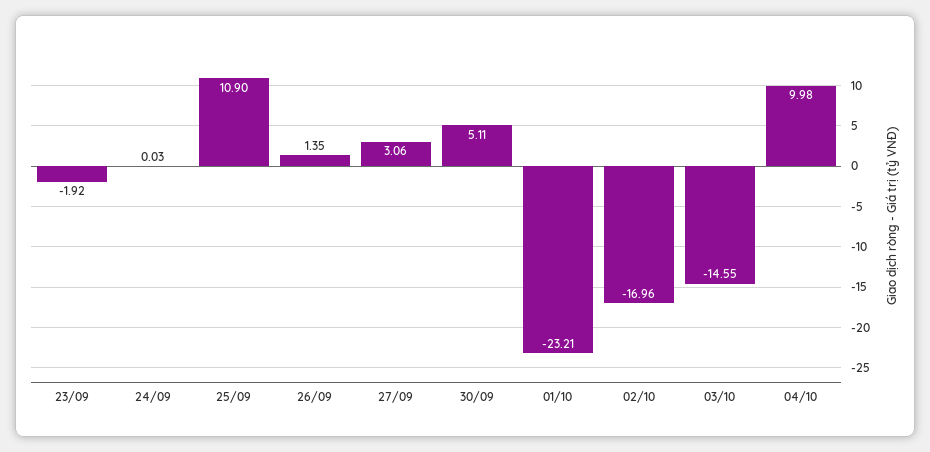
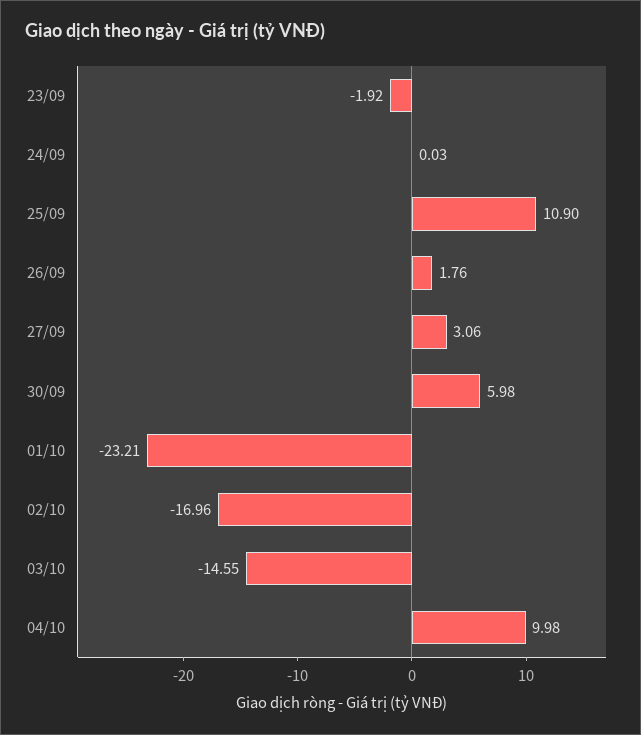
26/09: 1.35 -> 1.76
30/09: 5.11 -> 5.98

